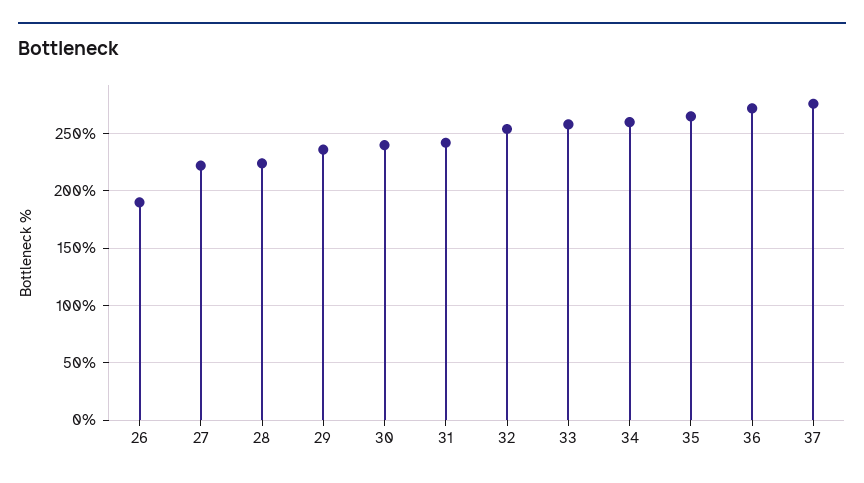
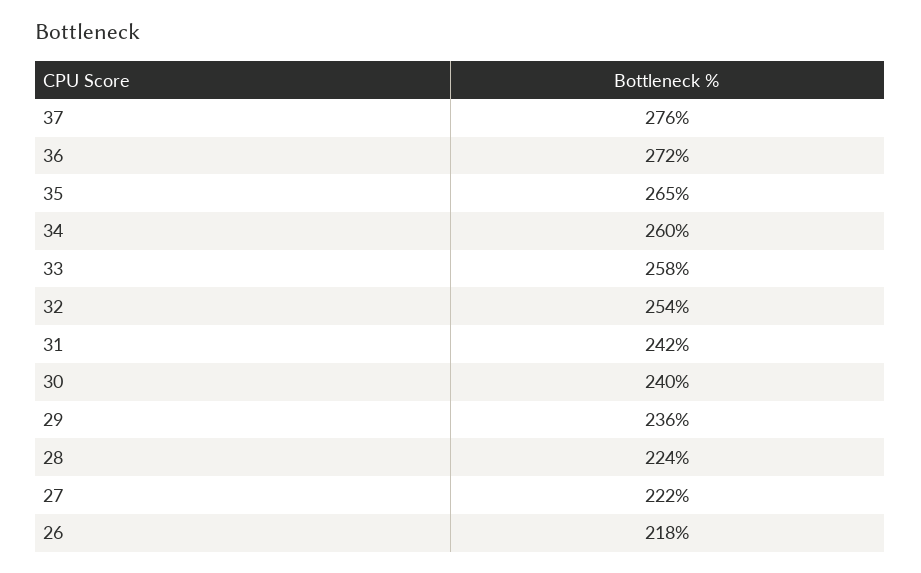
26: 190 -> 218

